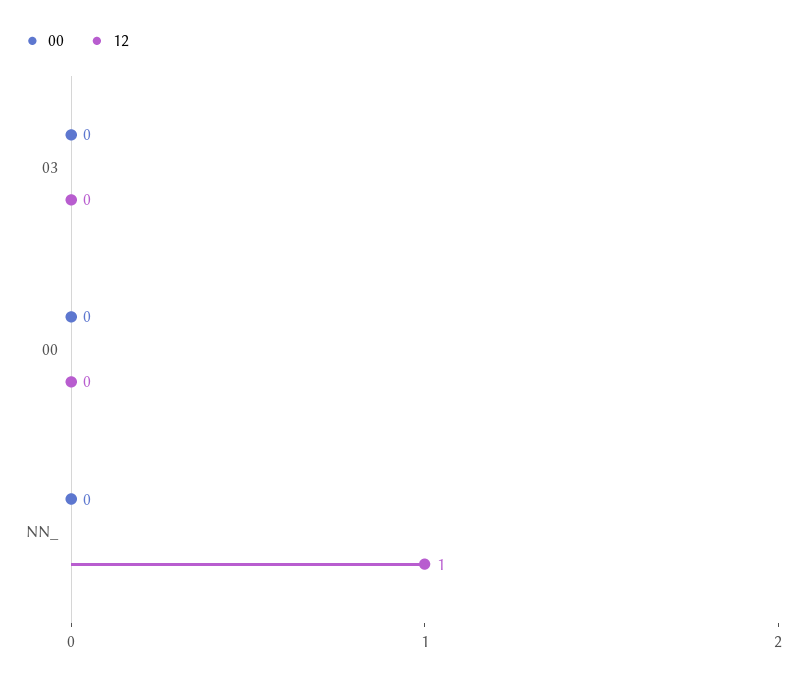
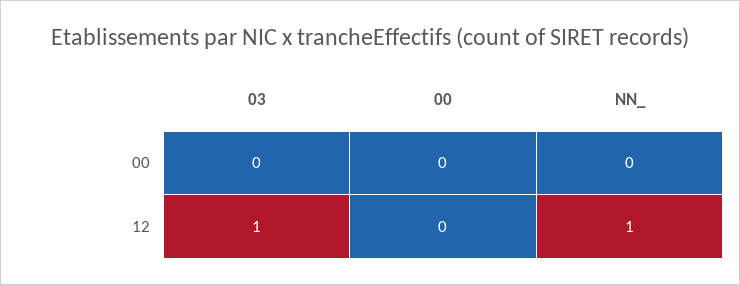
12, 03: 0 -> 1

